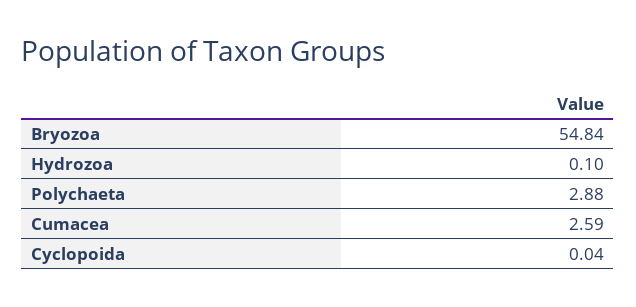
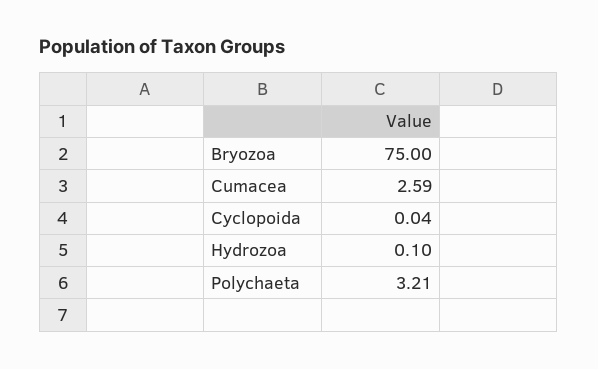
Bryozoa: 54.84 -> 75
Polychaeta: 2.88 -> 3.21

